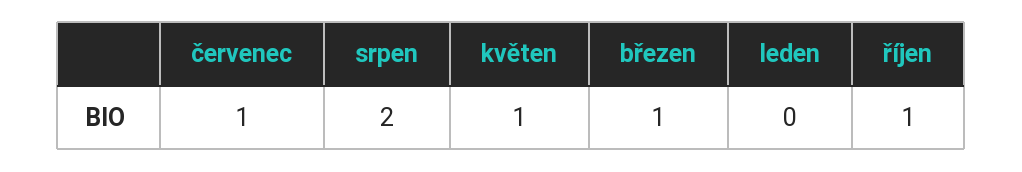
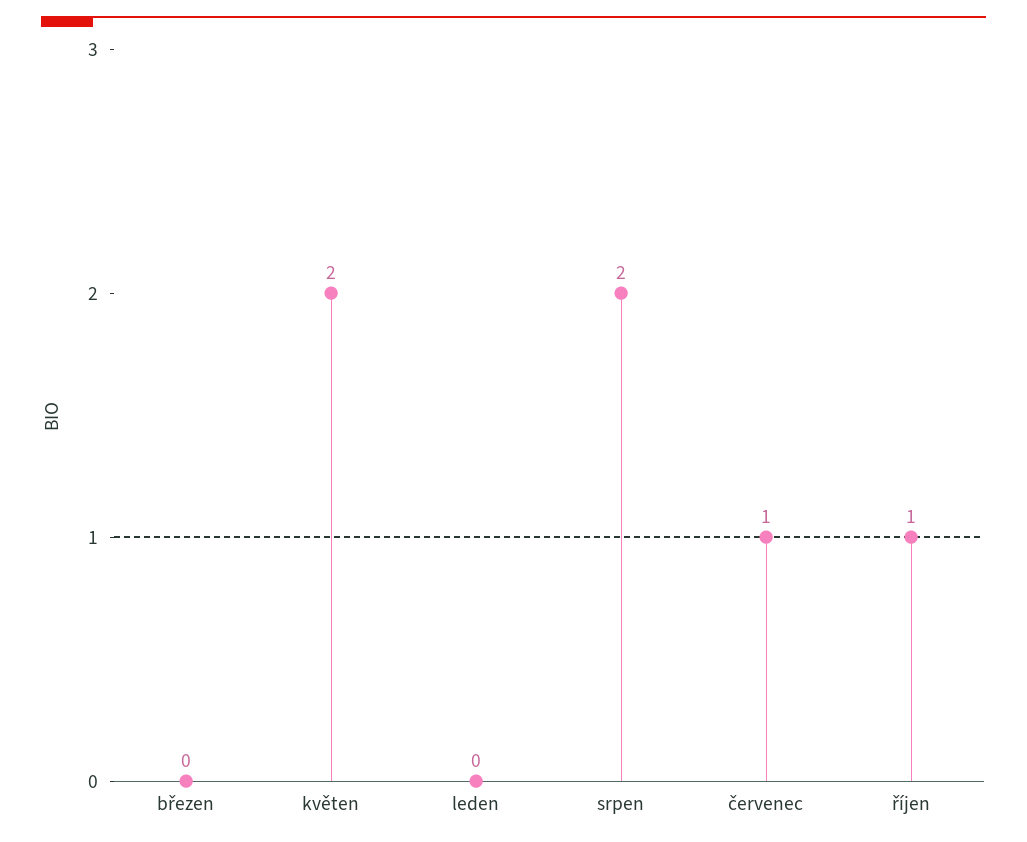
květen: 1 -> 2
březen: 1 -> 0

